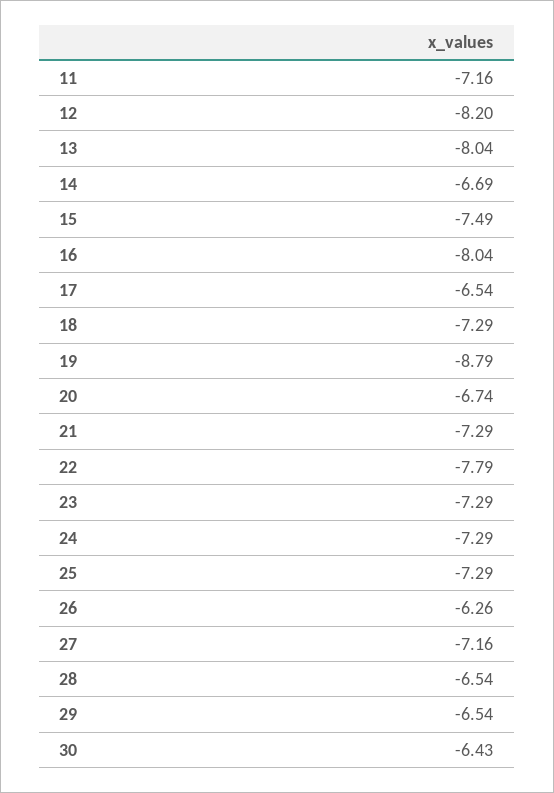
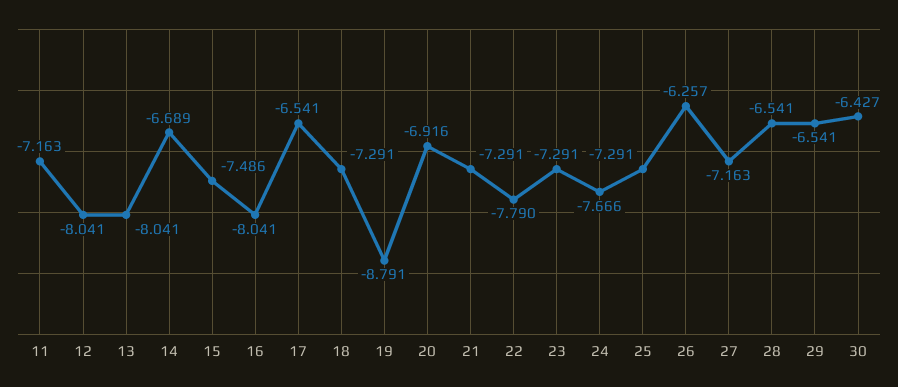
12: -8.2 -> -8.041
20: -6.74 -> -6.916
24: -7.29 -> -7.666

